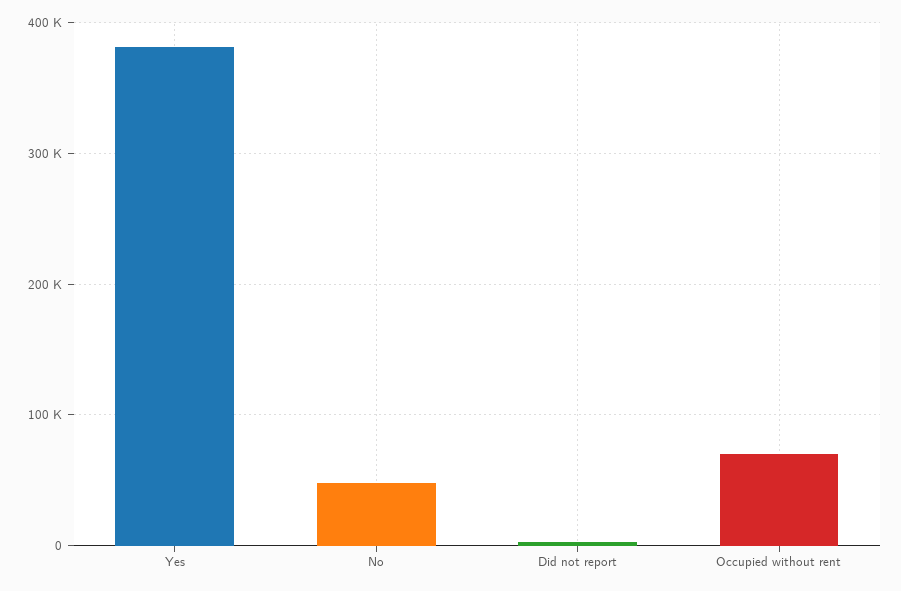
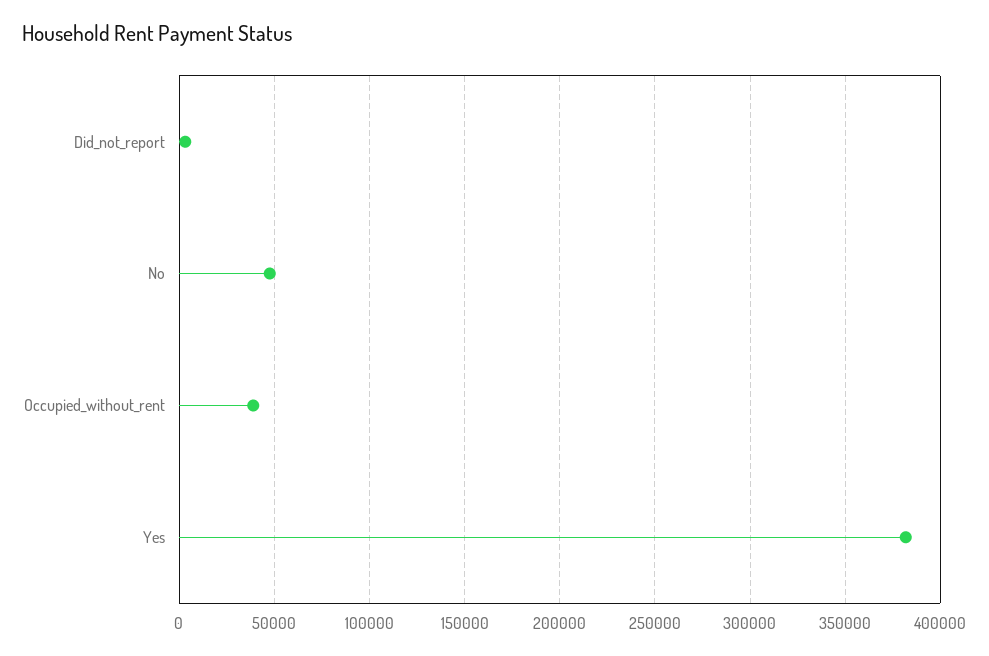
Occupied without rent: 70000 -> 40000

